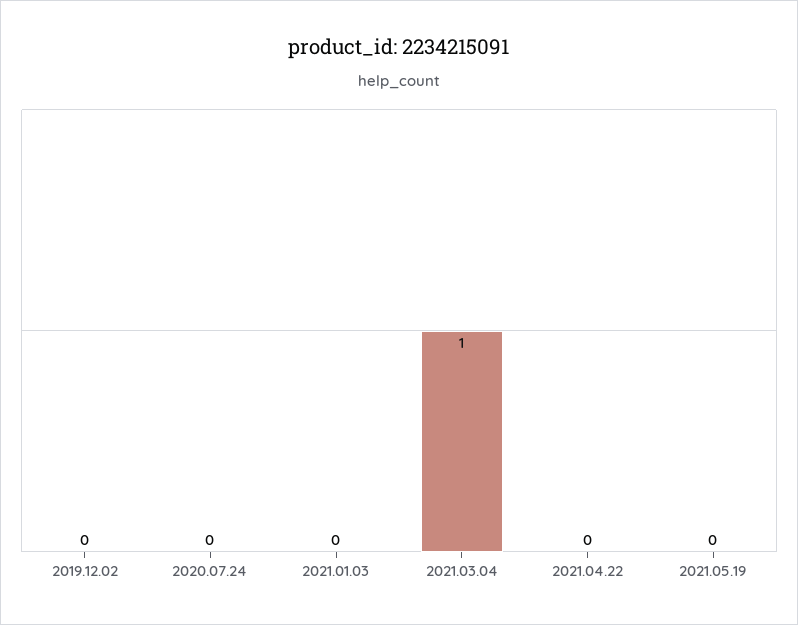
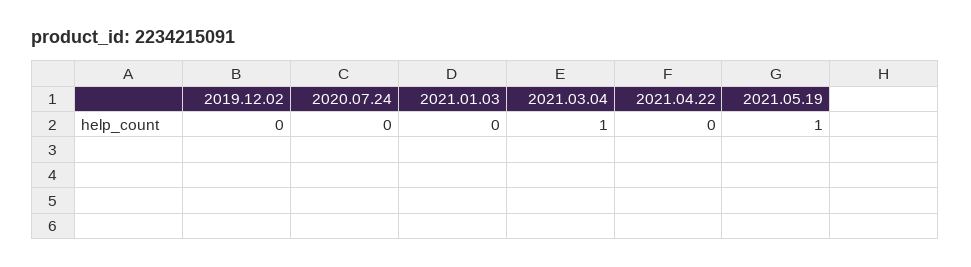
2021.05.19: 0 -> 1

